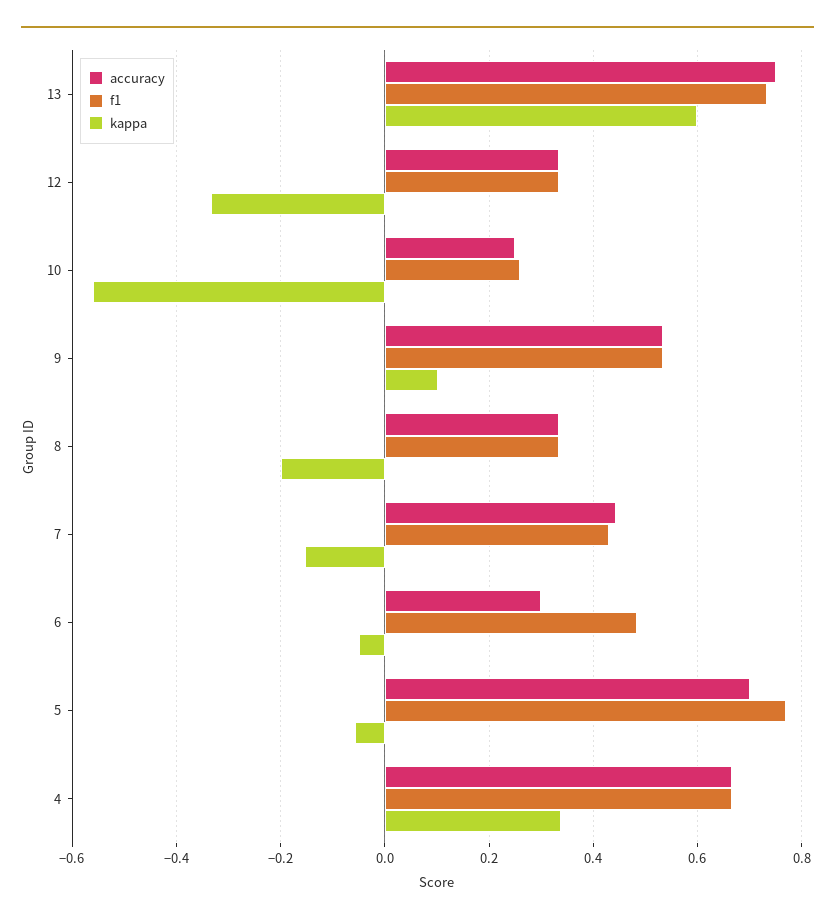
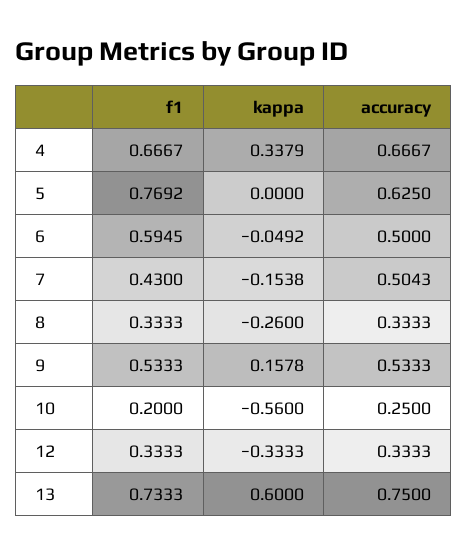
f1, 10: 0.26 -> 0.2
kappa, 9: 0.1 -> 0.1578
kappa, 8: -0.2 -> -0.26
accuracy, 7: 0.44 -> 0.5043
accuracy, 6: 0.3 -> 0.5
f1, 6: 0.48 -> 0.5945
accuracy, 5: 0.7 -> 0.625
kappa, 5: -0.06 -> 0

